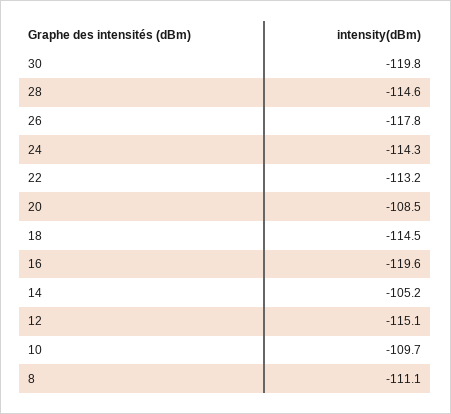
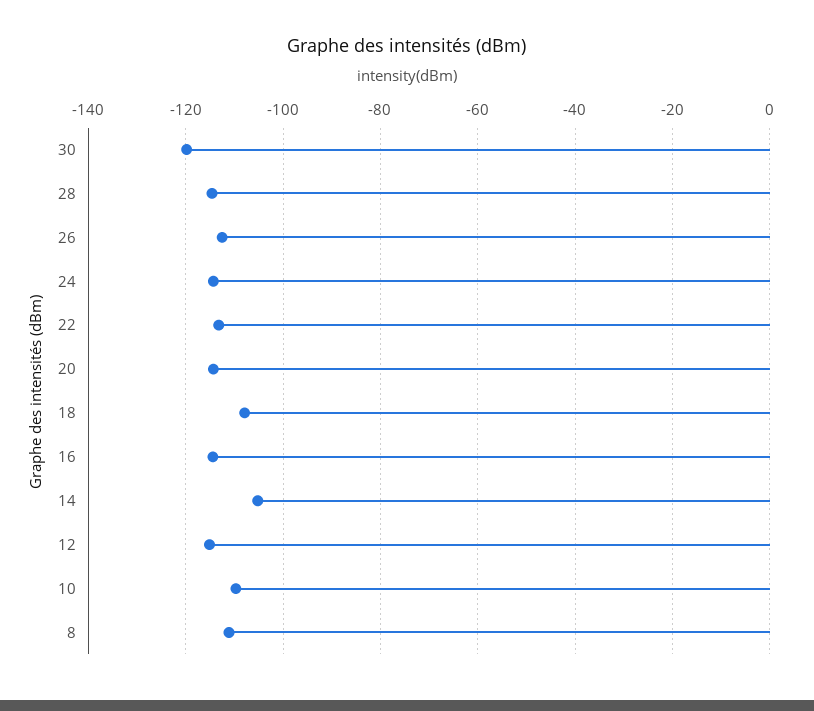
26: -117.8 -> -112
20: -108.5 -> -114
18: -114.5 -> -108
16: -119.6 -> -114

